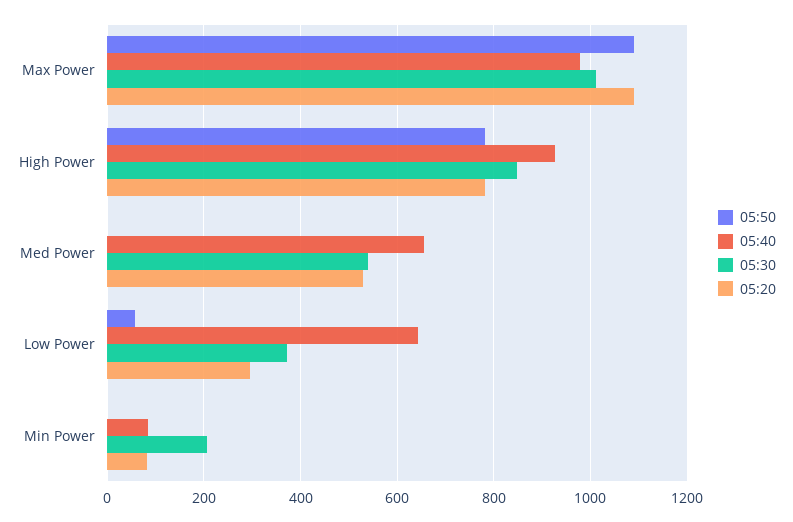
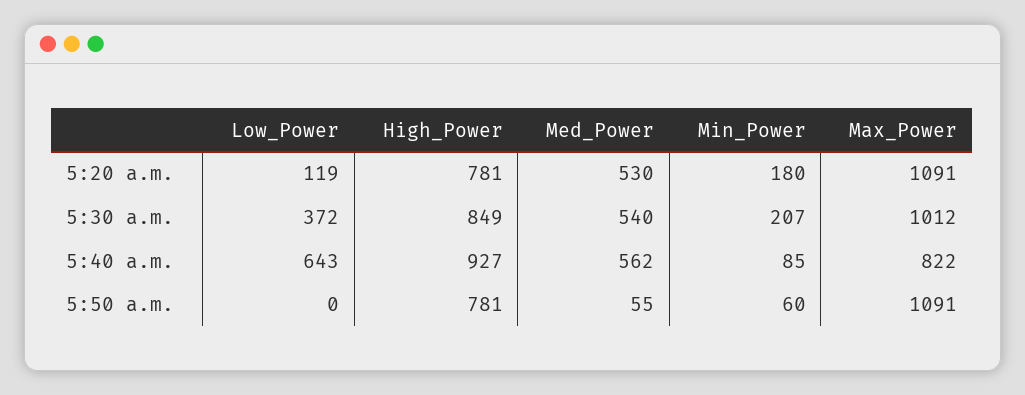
05:40, Max Power: 980 -> 822
05:50, Med Power: 0 -> 55
05:40, Med Power: 660 -> 562
05:50, Low Power: 60 -> 0
05:20, Low Power: 300 -> 119
05:50, Min Power: 0 -> 60
05:20, Min Power: 80 -> 180

